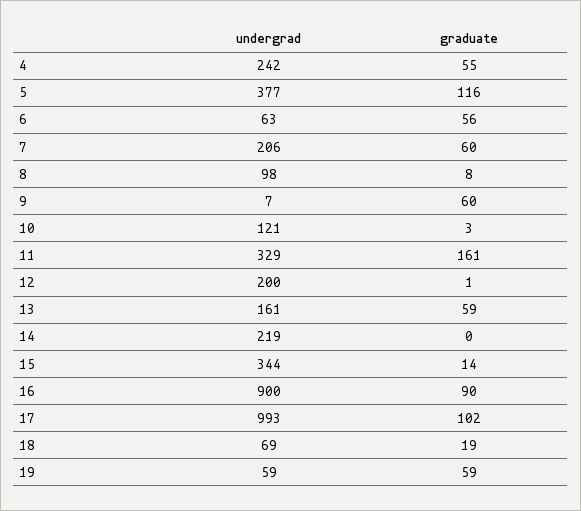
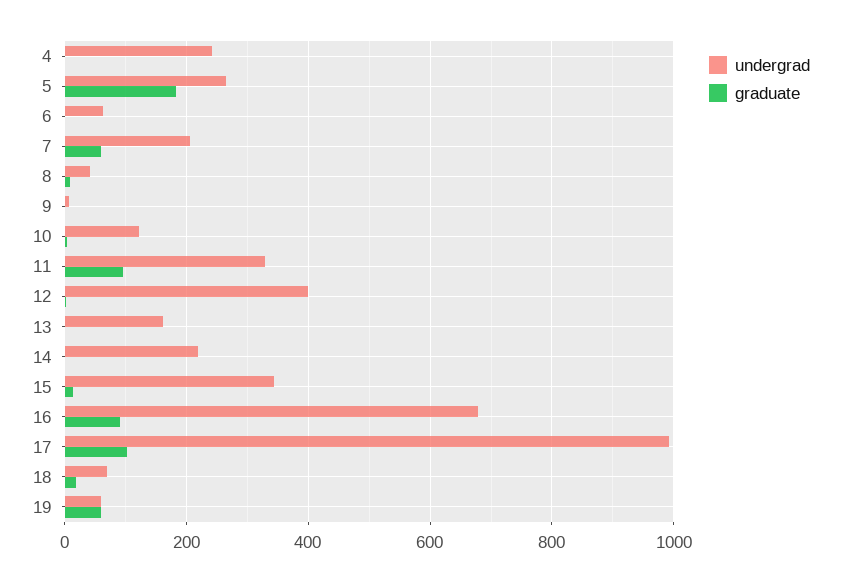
graduate, 4: 55 -> 0
undergrad, 5: 377 -> 260
graduate, 5: 116 -> 180
graduate, 6: 56 -> 0
undergrad, 8: 98 -> 40
graduate, 9: 60 -> 0
graduate, 11: 161 -> 100
undergrad, 12: 200 -> 400
graduate, 13: 59 -> 0
undergrad, 16: 900 -> 680

